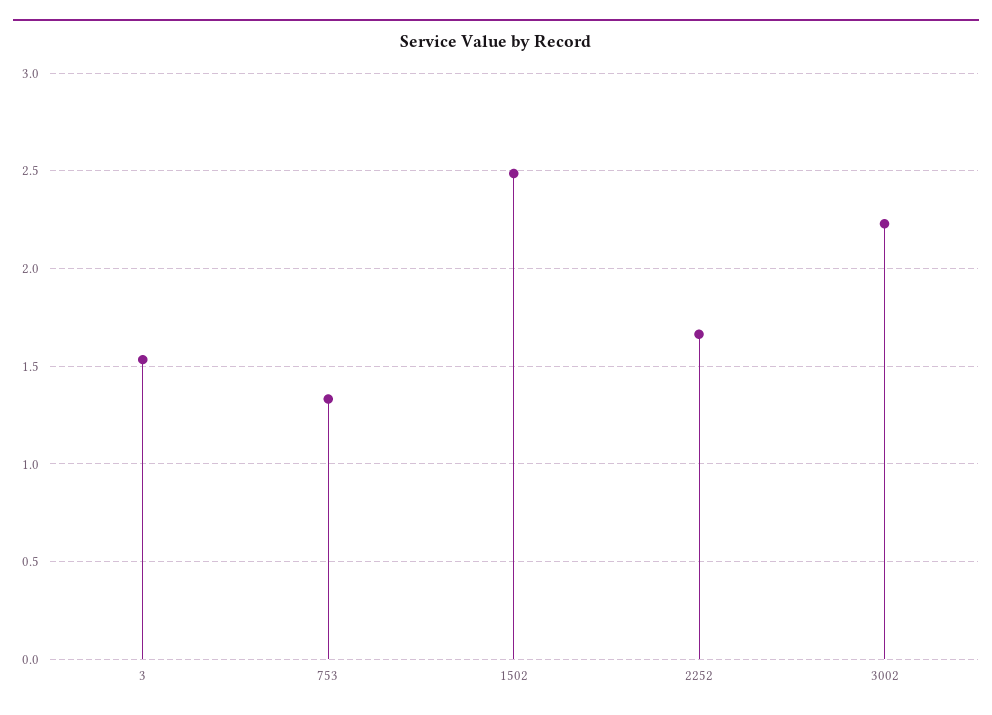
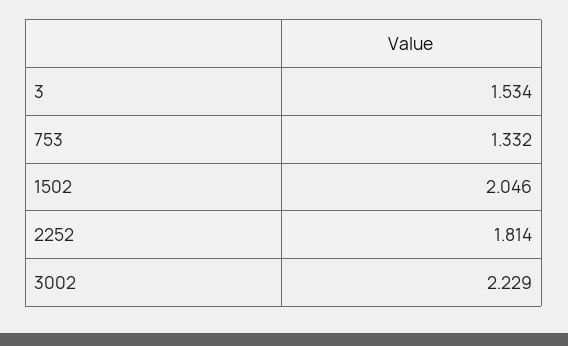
1502: 2.5 -> 2.046
2252: 1.65 -> 1.814

